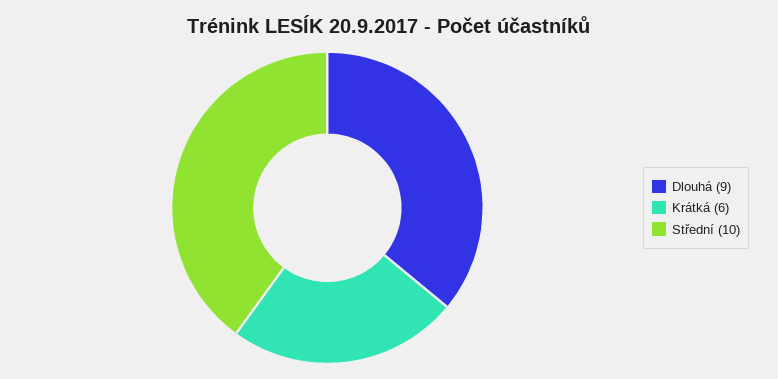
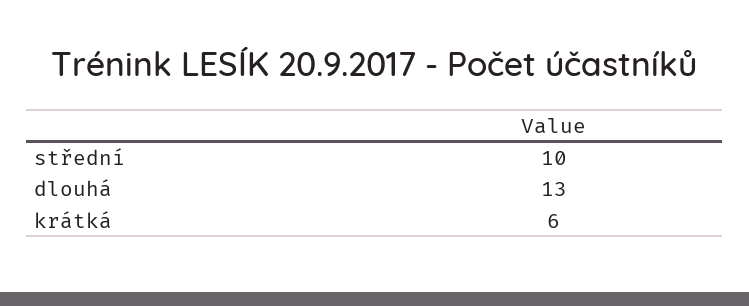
Dlouhá: 9 -> 13

